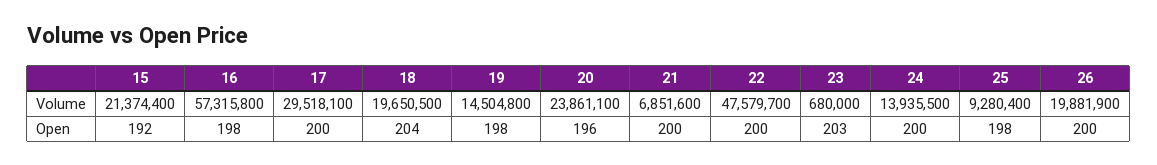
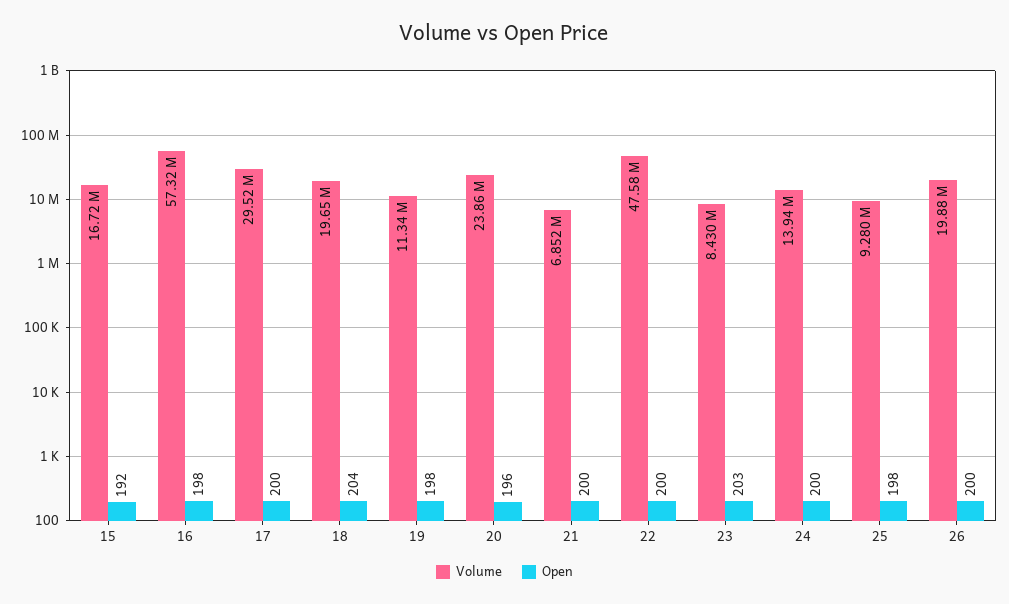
Volume, 15: 21374400 -> 16720000
Volume, 19: 14504800 -> 11340000
Volume, 23: 680000 -> 8430000

